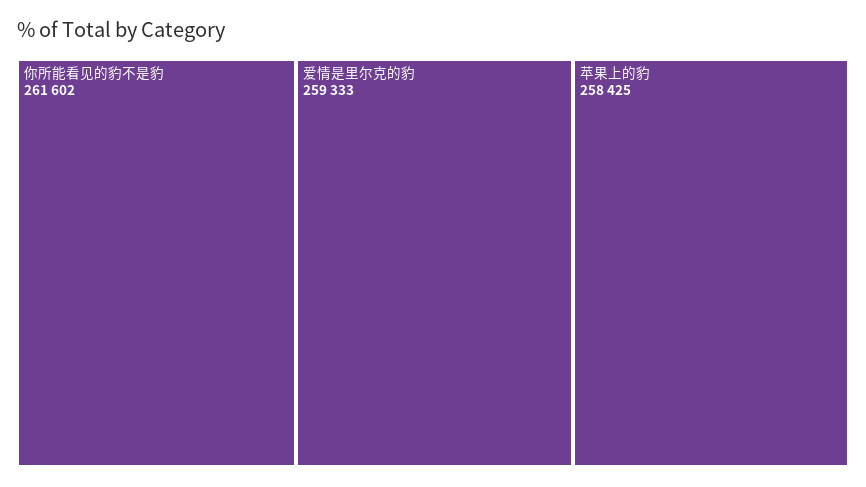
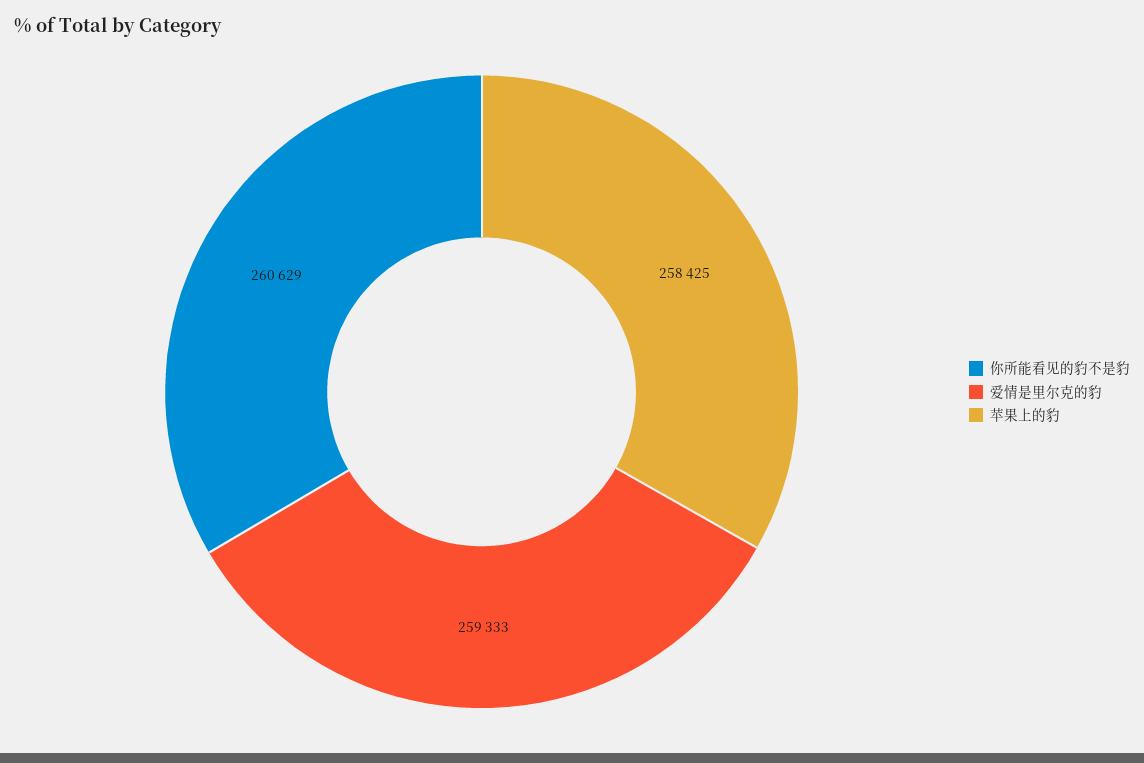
你所能看见的豹不是豹: 261602 -> 260629

